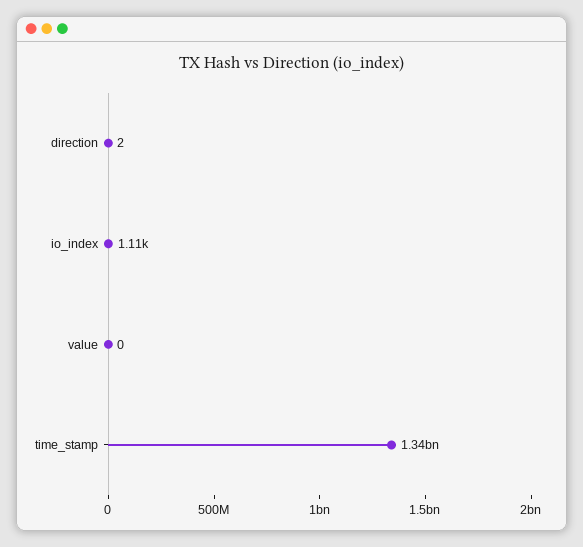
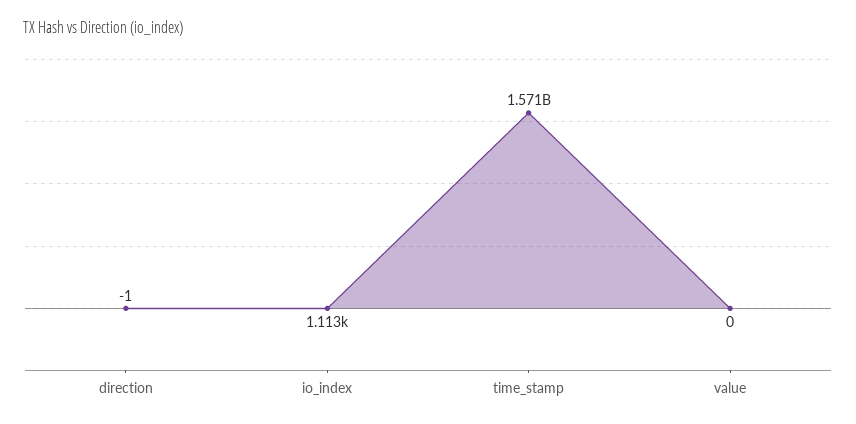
direction: 2 -> -1
time_stamp: 1340000000 -> 1571000000

